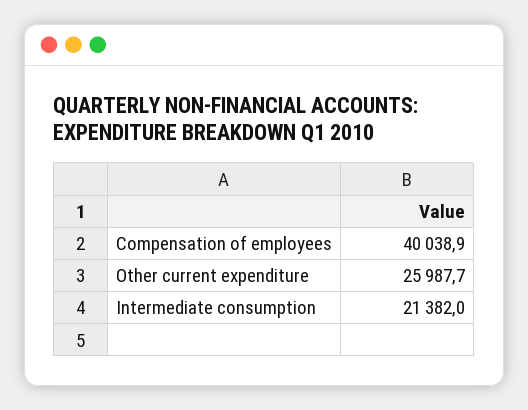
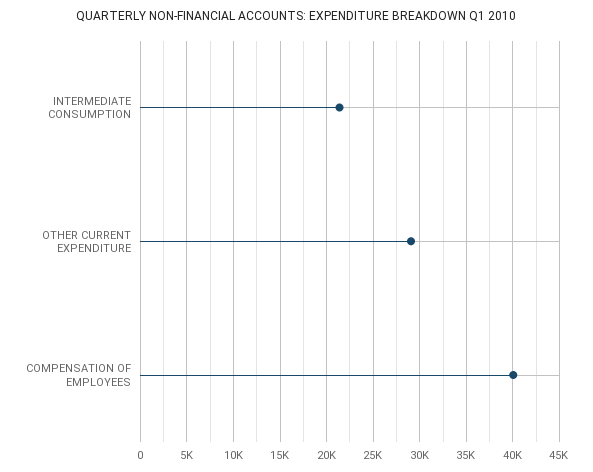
Other current expenditure: 25987.7 -> 29000

